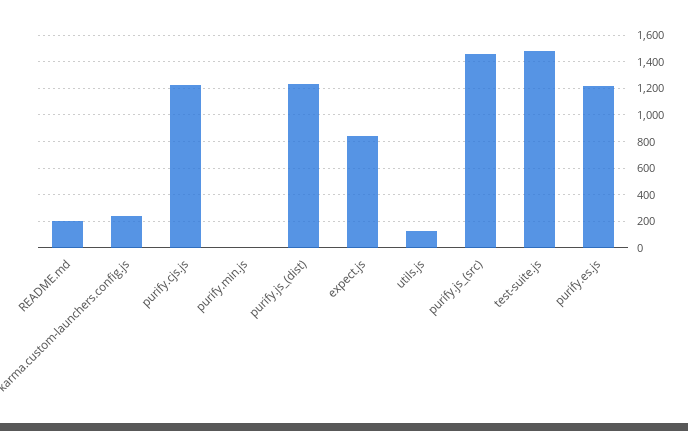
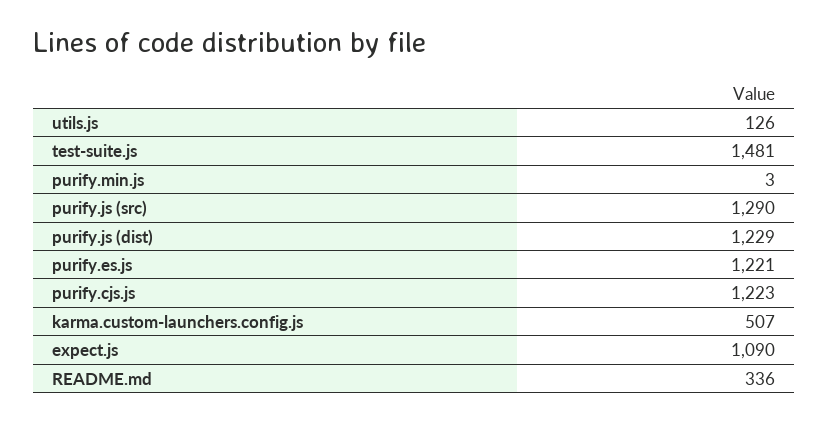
README.md: 200 -> 336
karma.custom-launchers.config.js: 250 -> 507
expect.js: 850 -> 1090
purify.js_(src): 1450 -> 1290

